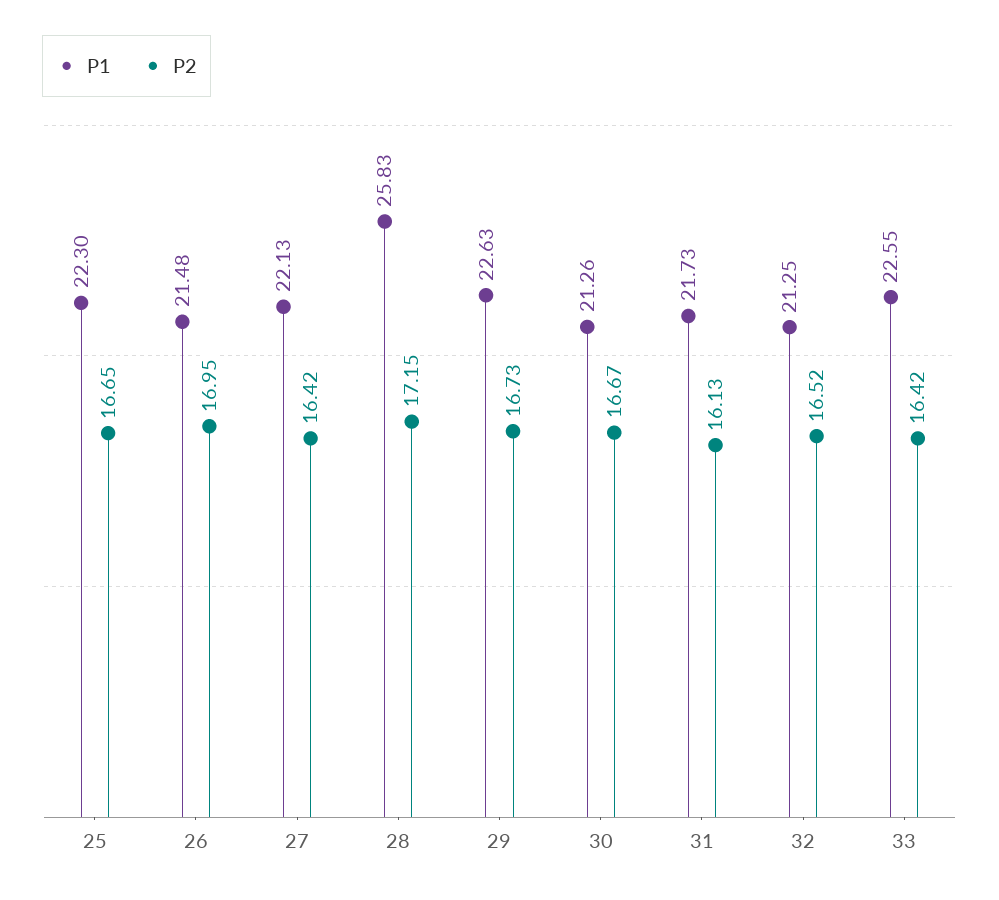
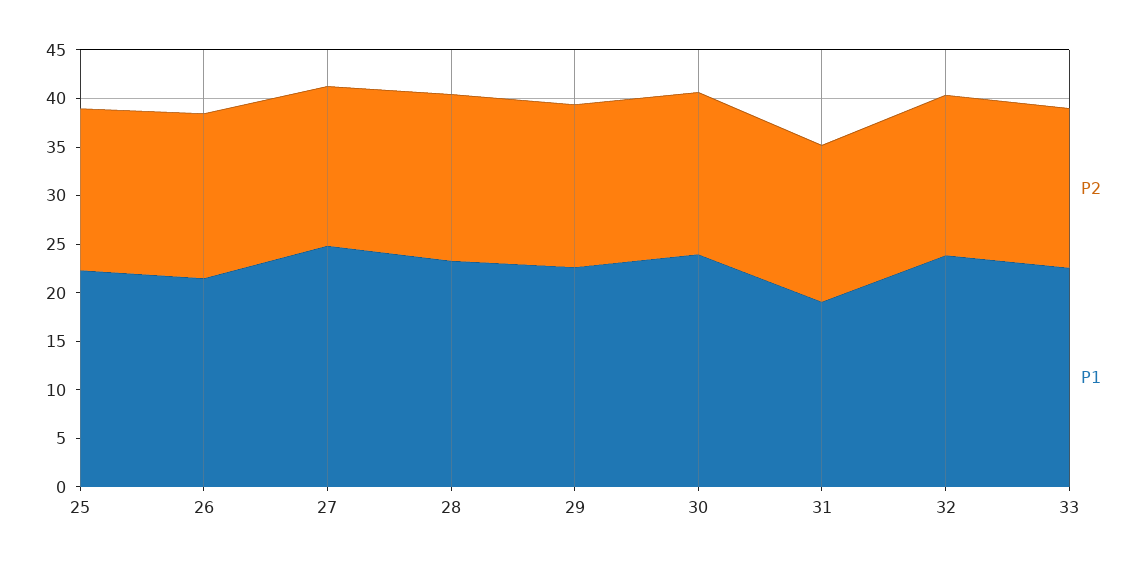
P1, 27: 22.13 -> 25
P1, 28: 25.83 -> 23
P1, 30: 21.26 -> 24
P1, 31: 21.73 -> 19
P1, 32: 21.25 -> 24

